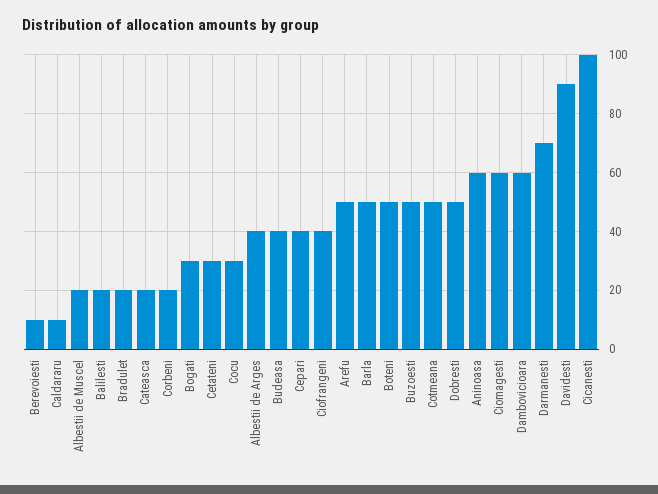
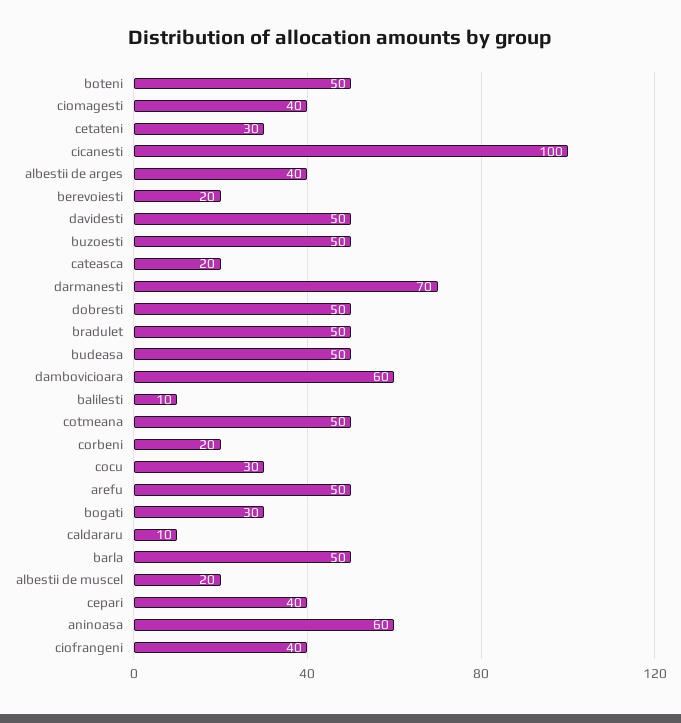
Berevoiesti: 10 -> 20
Balilesti: 20 -> 10
Bradulet: 20 -> 50
Budeasa: 40 -> 50
Ciomagesti: 60 -> 40
Davidesti: 90 -> 50

